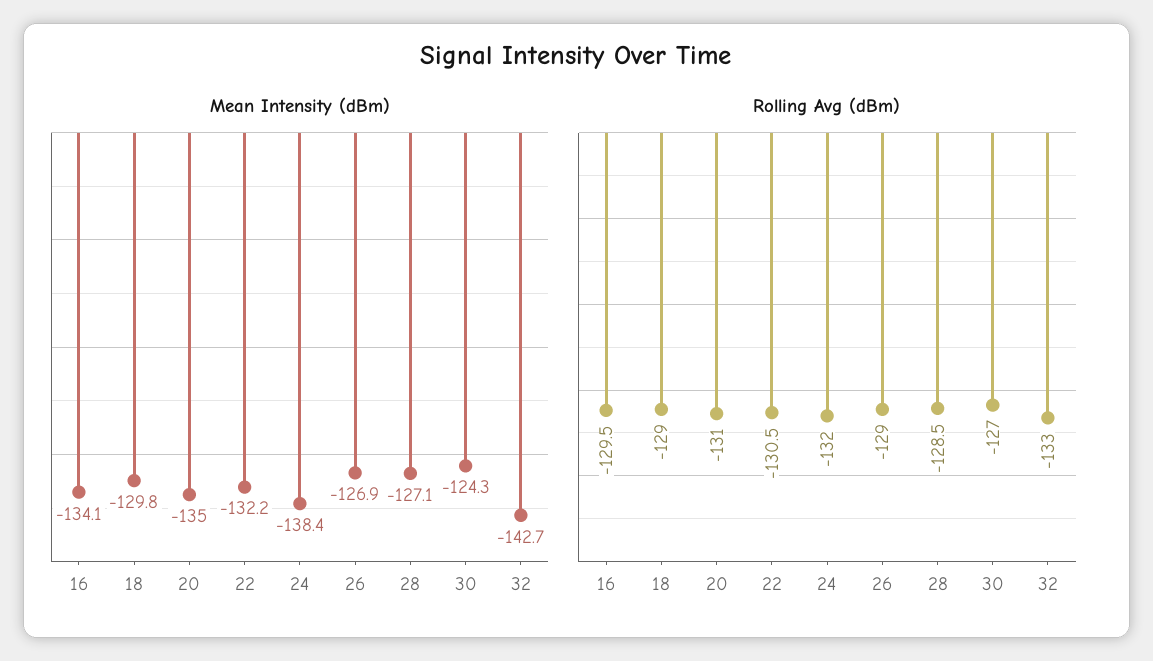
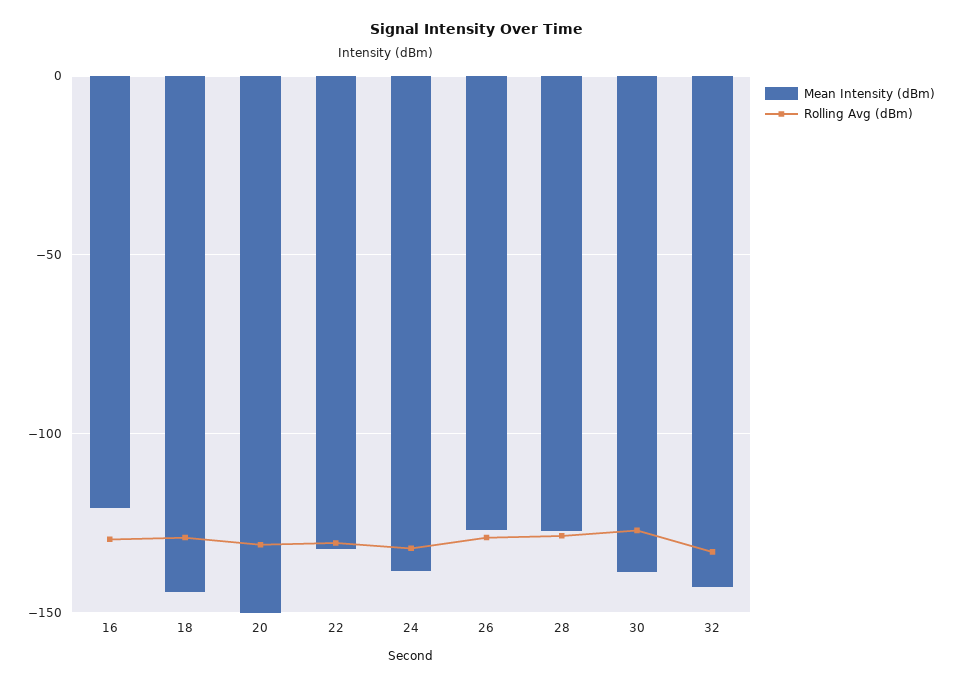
Mean Intensity (dBm), 16: -134.1 -> -120
Mean Intensity (dBm), 18: -129.8 -> -145
Mean Intensity (dBm), 20: -135 -> -150
Mean Intensity (dBm), 30: -124.3 -> -140

